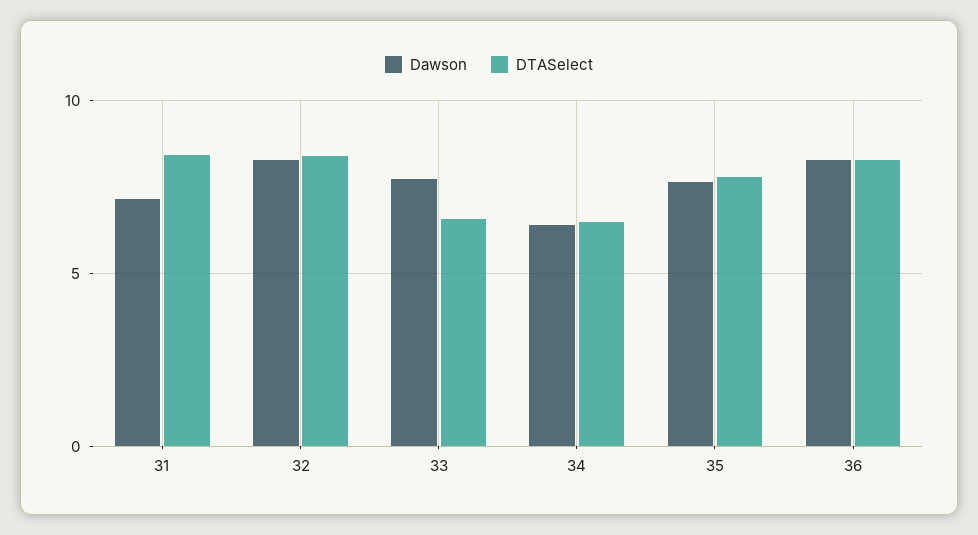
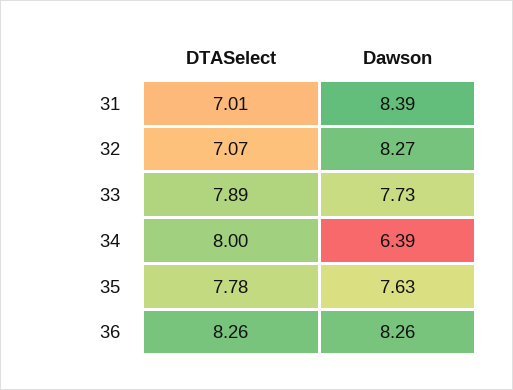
Dawson, 31: 7 -> 8.39
DTASelect, 31: 8.5 -> 7.01
DTASelect, 32: 8.5 -> 7.07
DTASelect, 33: 6.5 -> 7.89
DTASelect, 34: 6.5 -> 8

